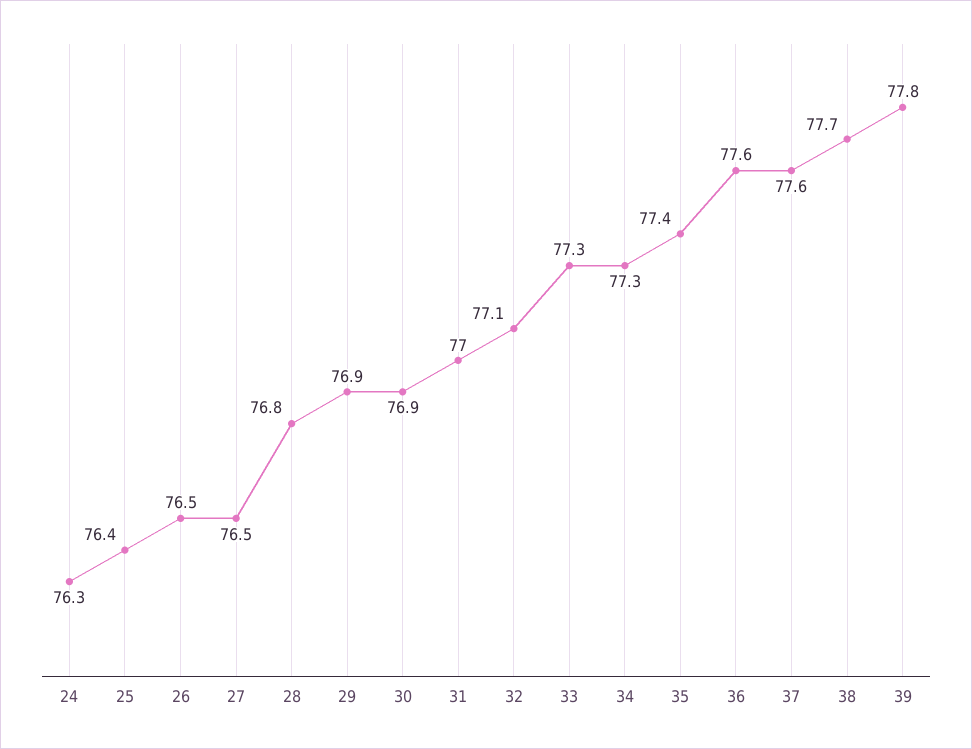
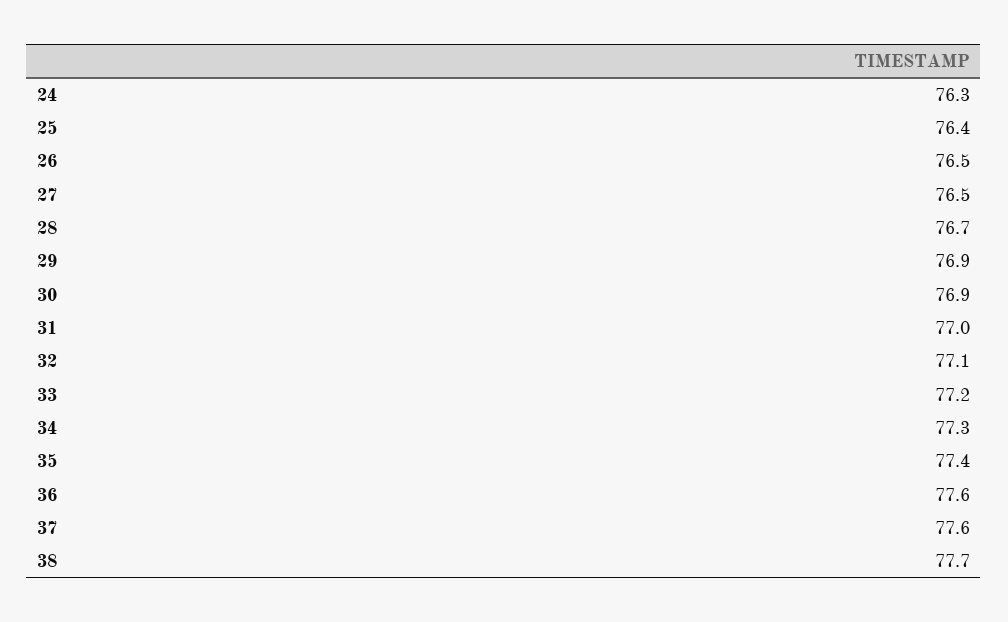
28: 76.8 -> 76.7
33: 77.3 -> 77.2
39: 77.8 -> none

